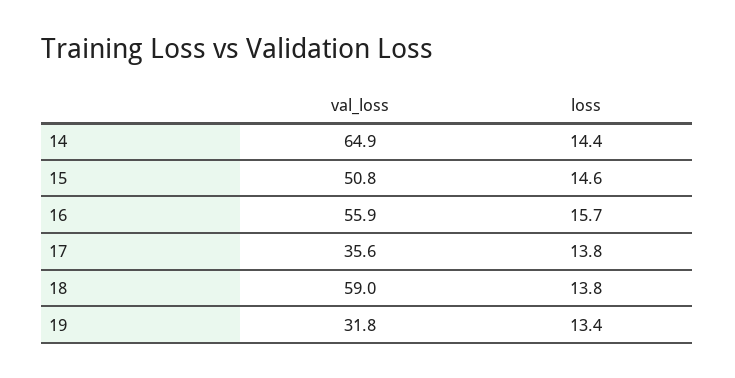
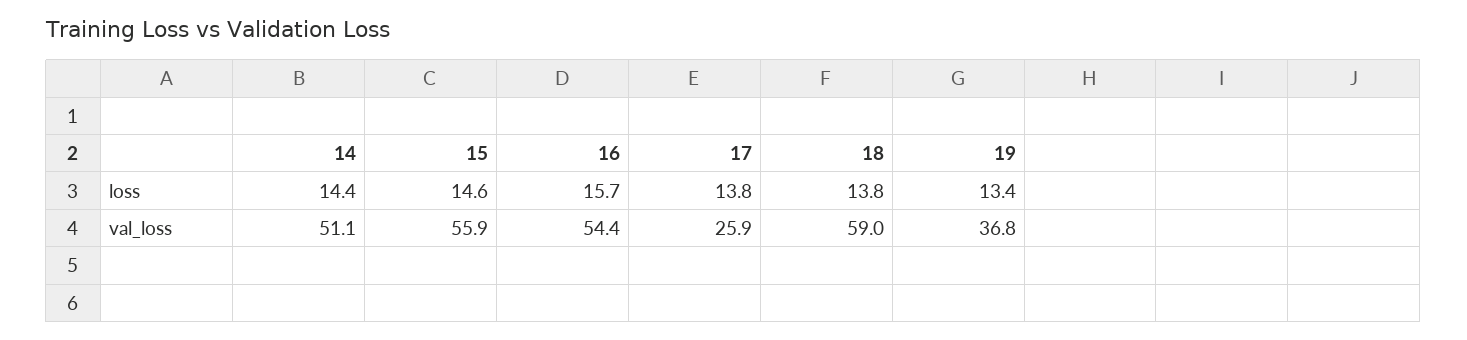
val_loss, 14: 64.9 -> 51.1
val_loss, 15: 50.8 -> 55.9
val_loss, 16: 55.9 -> 54.4
val_loss, 17: 35.6 -> 25.9
val_loss, 19: 31.8 -> 36.8

